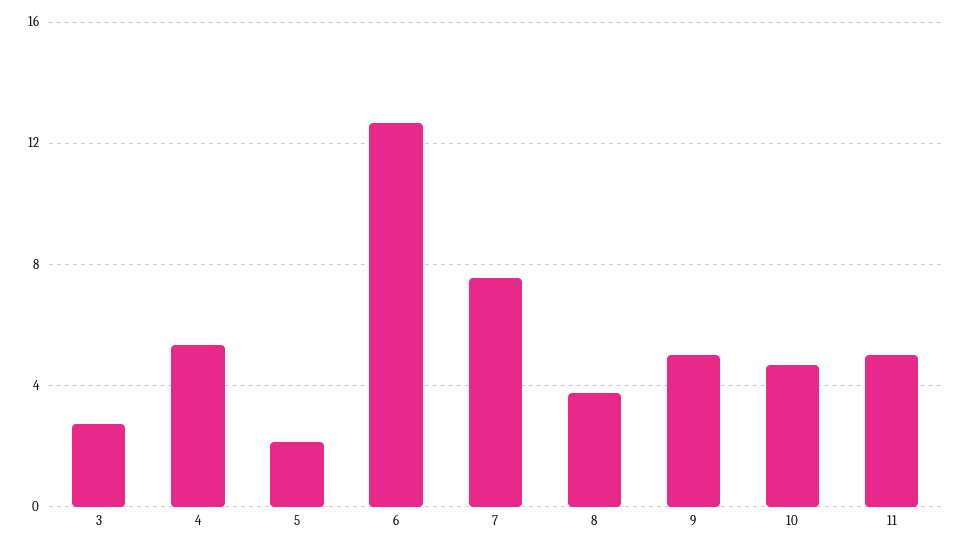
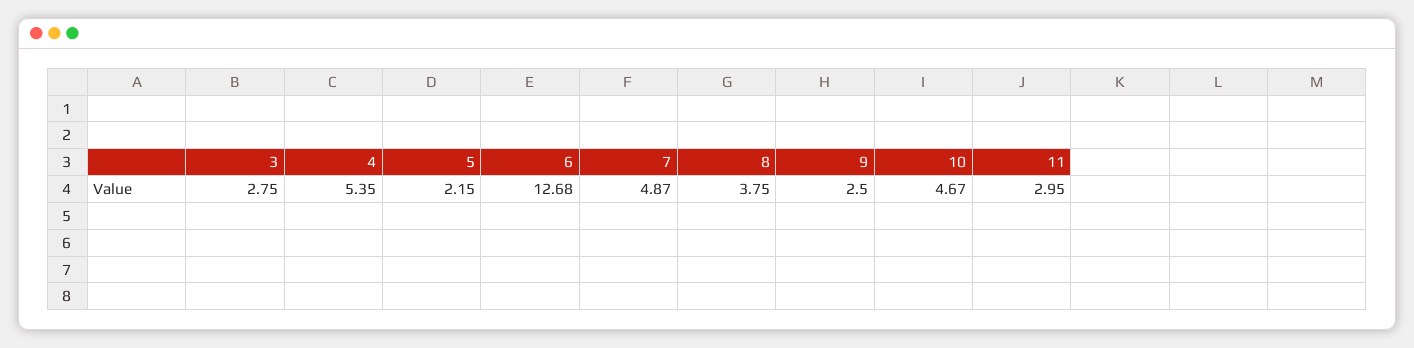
7: 7.5 -> 4.87
9: 5 -> 2.5
11: 5 -> 2.95

